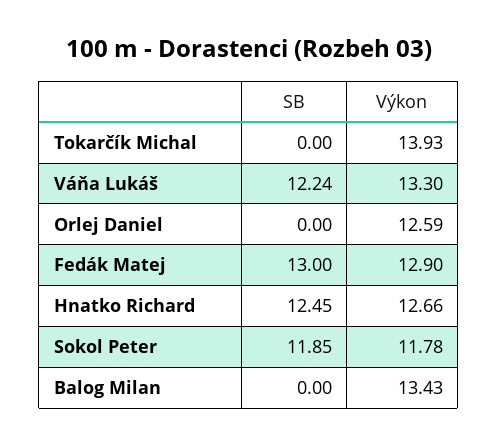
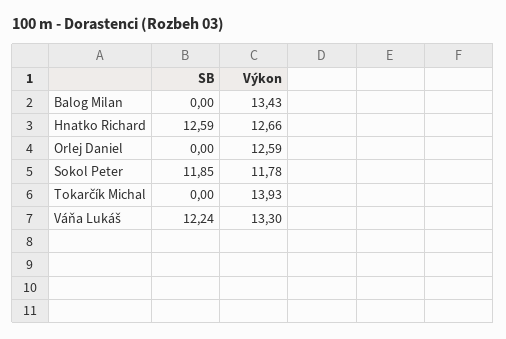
SB, Fedák Matej: 13 -> none
Výkon, Fedák Matej: 12.9 -> none
SB, Hnatko Richard: 12.45 -> 12.59

